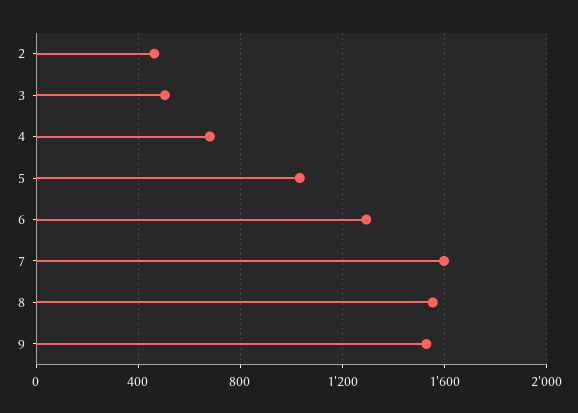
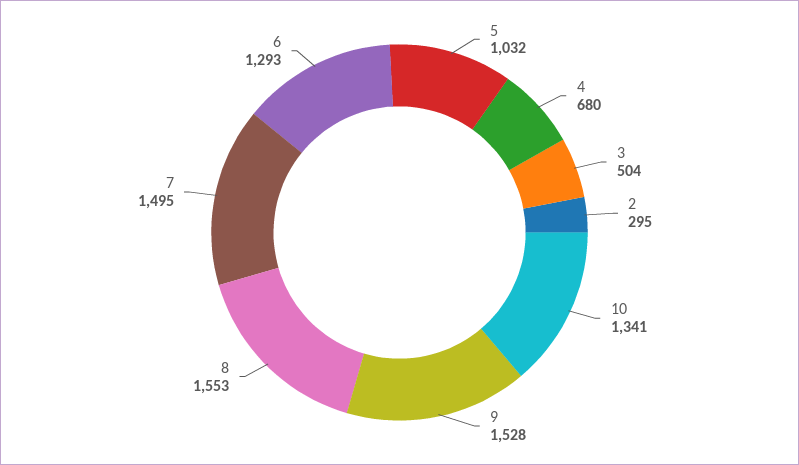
2: 450 -> 295
7: 1600 -> 1495
10: none -> 1341

